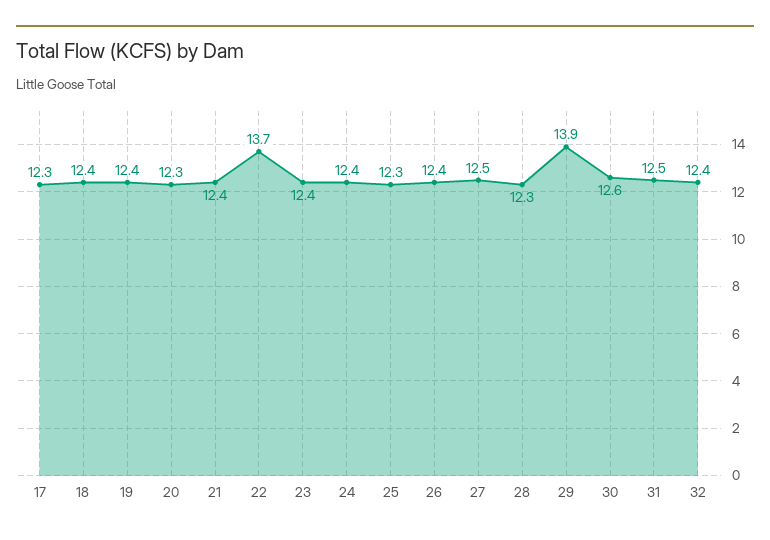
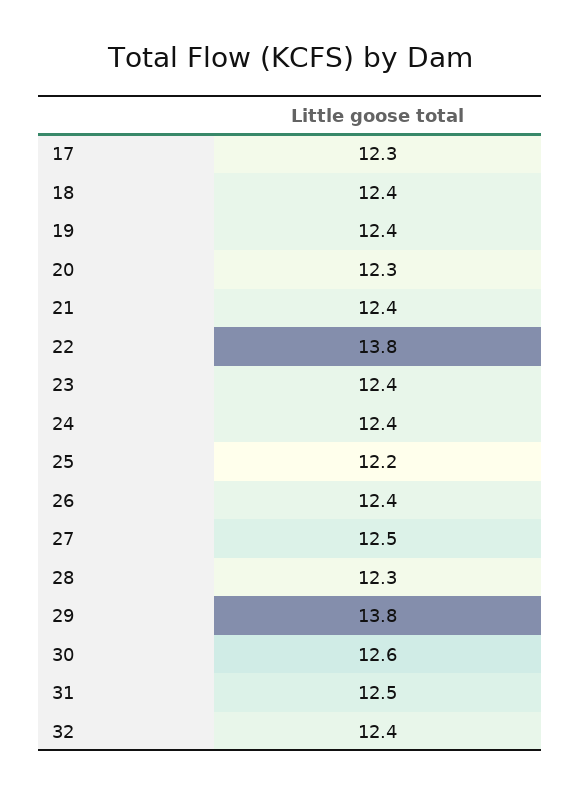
22: 13.7 -> 13.8
25: 12.3 -> 12.2
29: 13.9 -> 13.8

